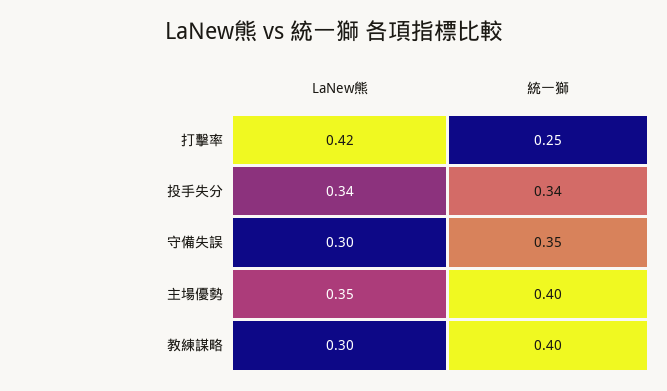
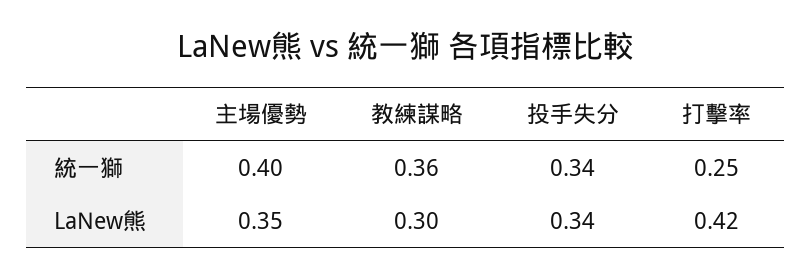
LaNew熊, 守備失誤: 0.3 -> none
統一獅, 守備失誤: 0.35 -> none
統一獅, 教練謀略: 0.4 -> 0.36

